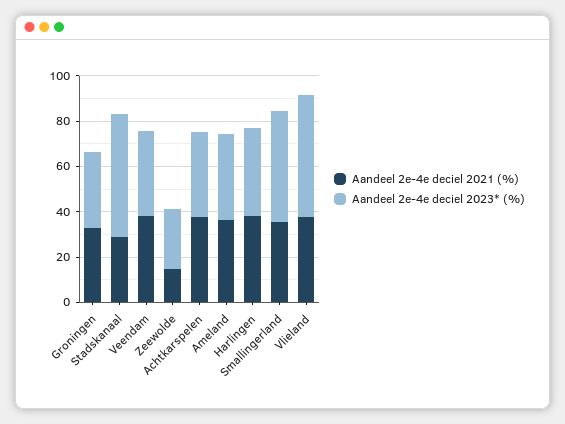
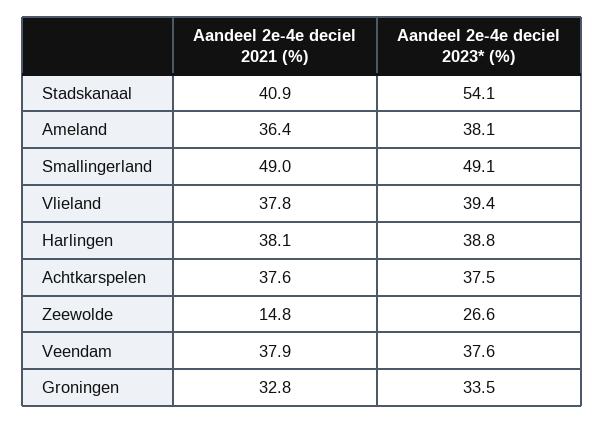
Aandeel 2e-4e deciel 2021 (%), Stadskanaal: 30 -> 40.9
Aandeel 2e-4e deciel 2021 (%), Smallingerland: 35 -> 49
Aandeel 2e-4e deciel 2023* (%), Vlieland: 55 -> 39.4

